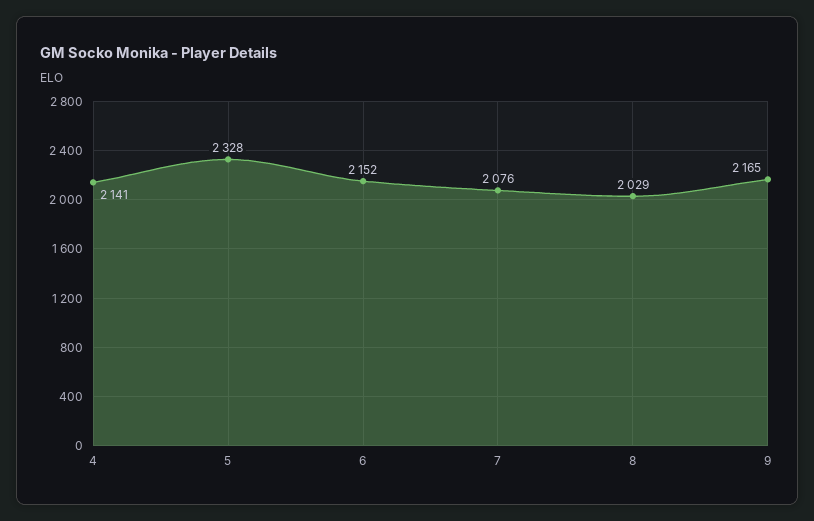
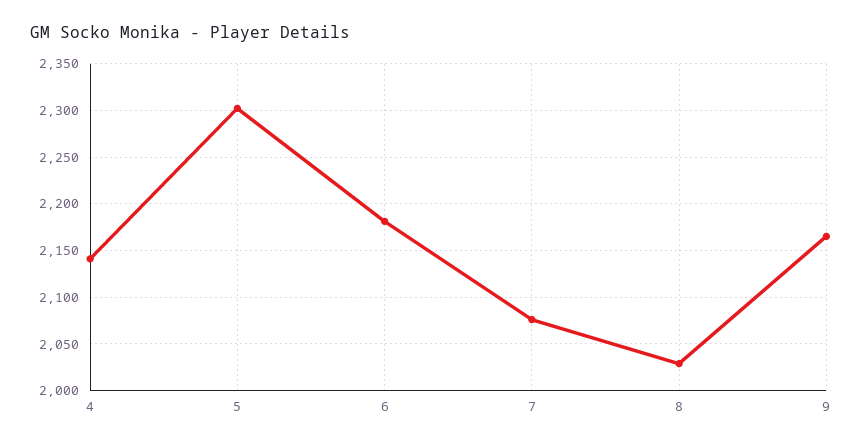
5: 2328 -> 2300
6: 2152 -> 2180

